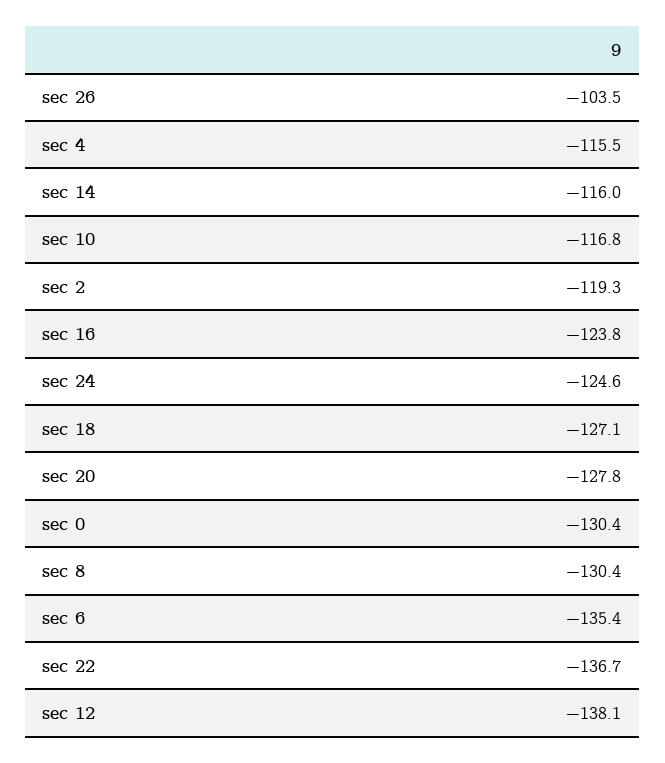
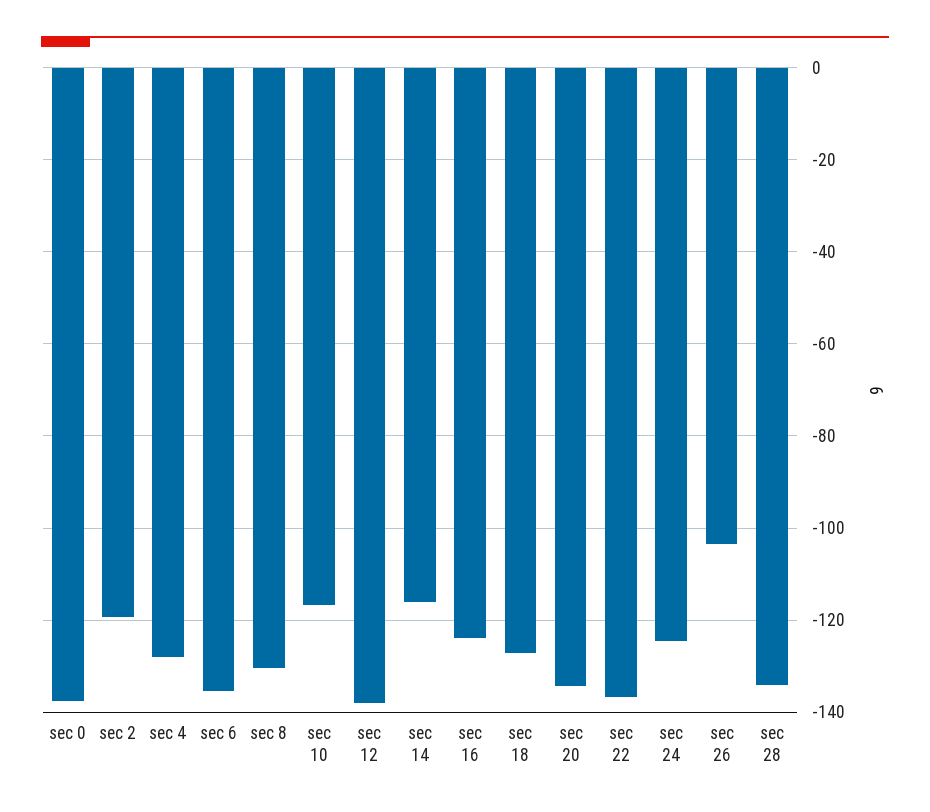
sec 4: -115.5 -> -128
sec 20: -127.8 -> -134
sec 0: -130.4 -> -138
sec 28: none -> -134

